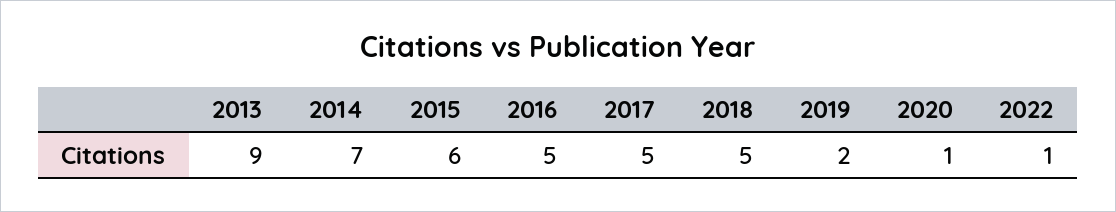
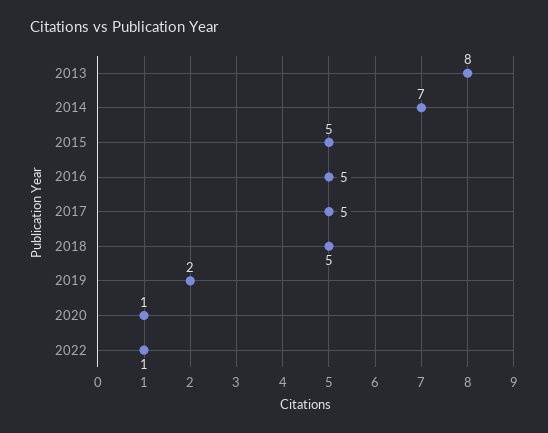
2013: 9 -> 8
2015: 6 -> 5

